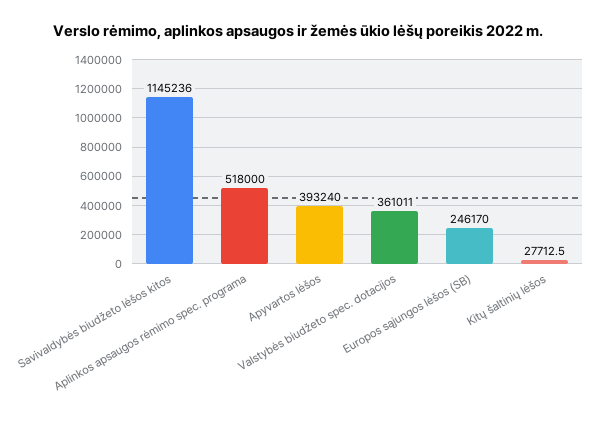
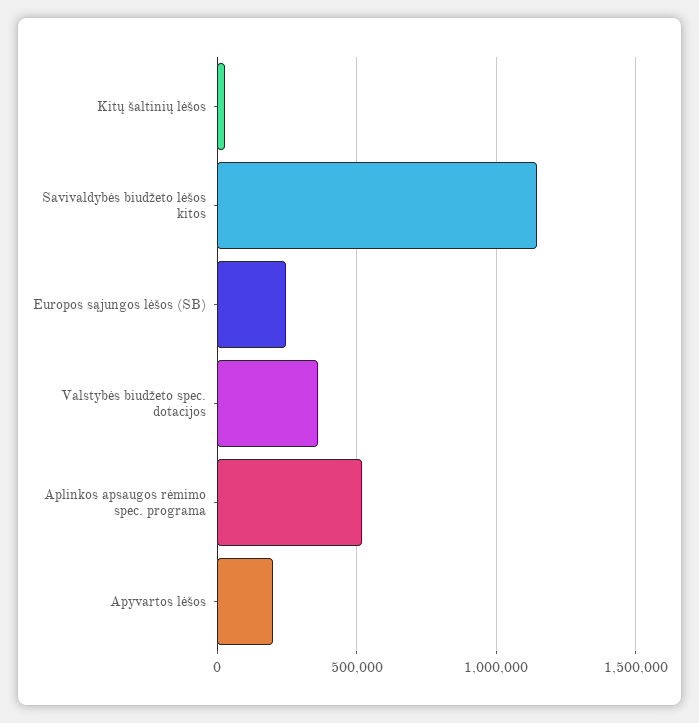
Apyvartos lėšos: 393240 -> 200000

